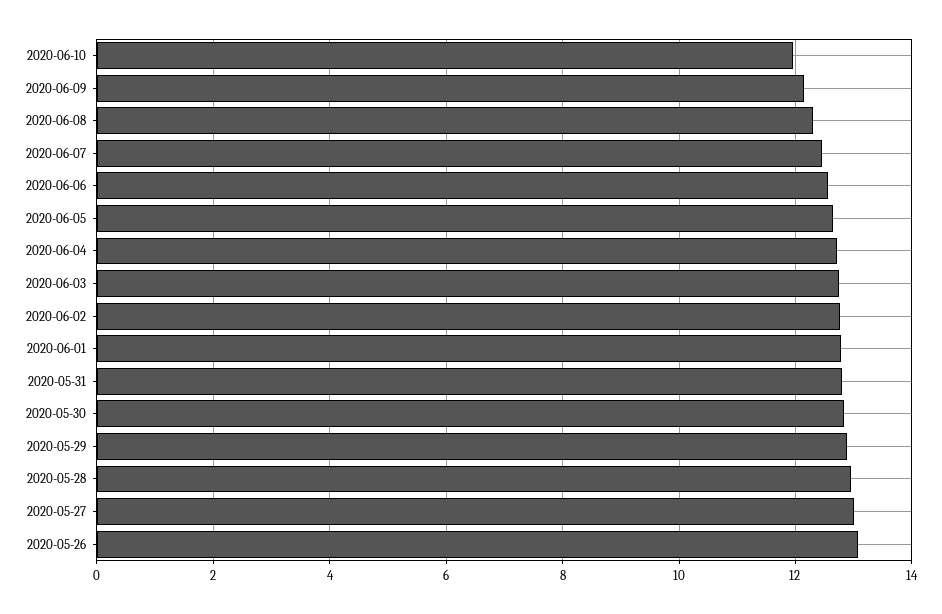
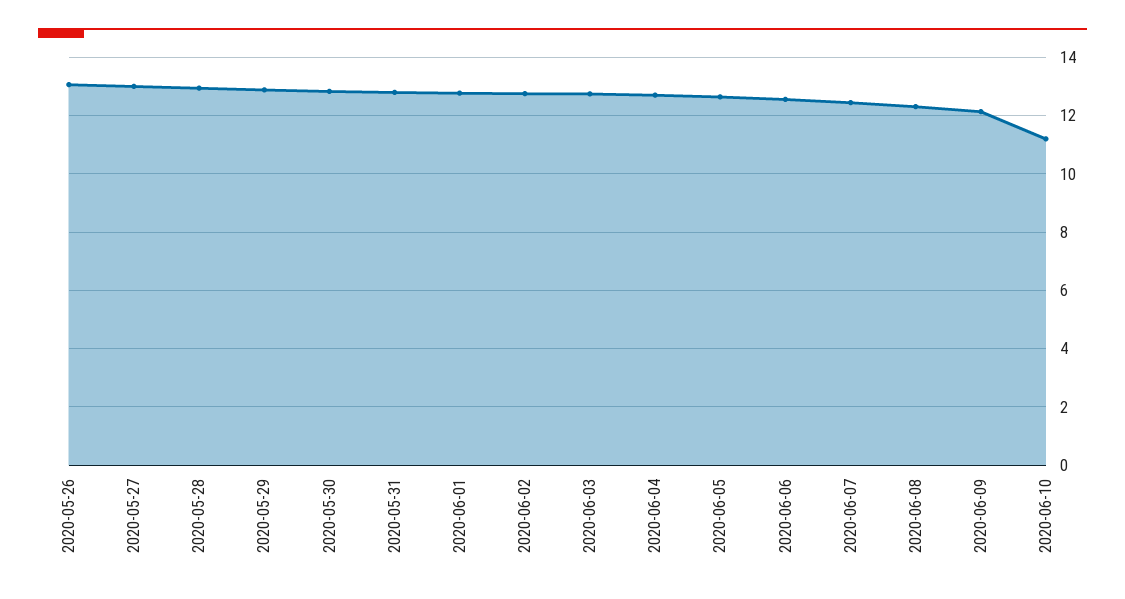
2020-06-10: 12 -> 11.25

